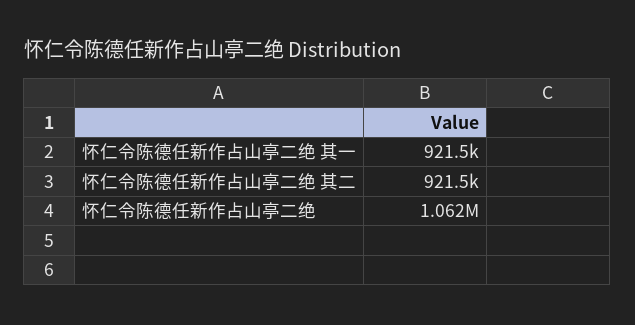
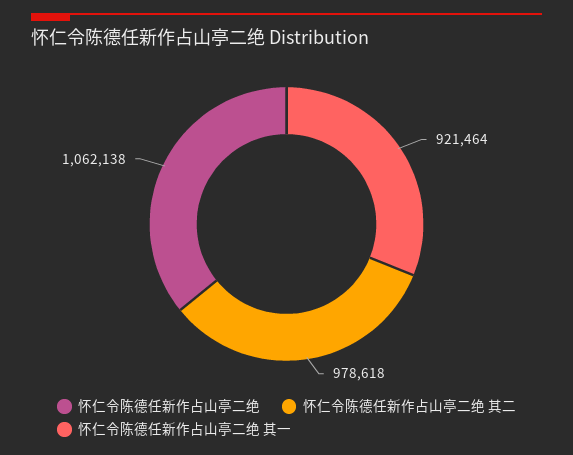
怀仁令陈德任新作占山亭二绝 其二: 921500 -> 978618

